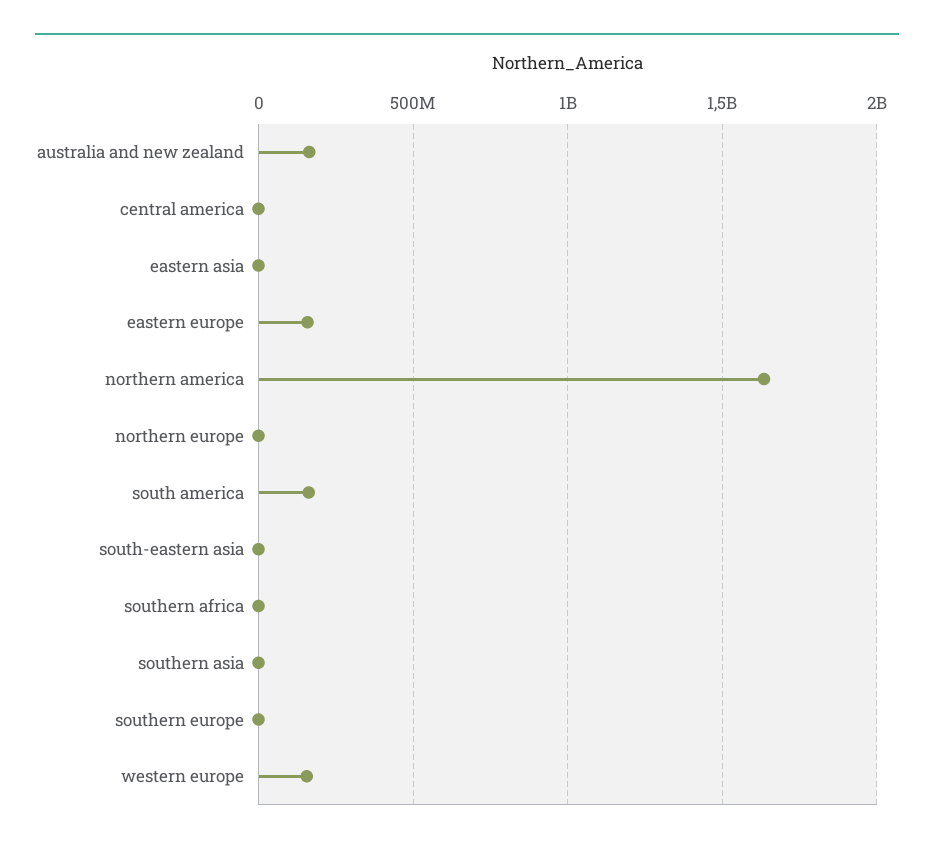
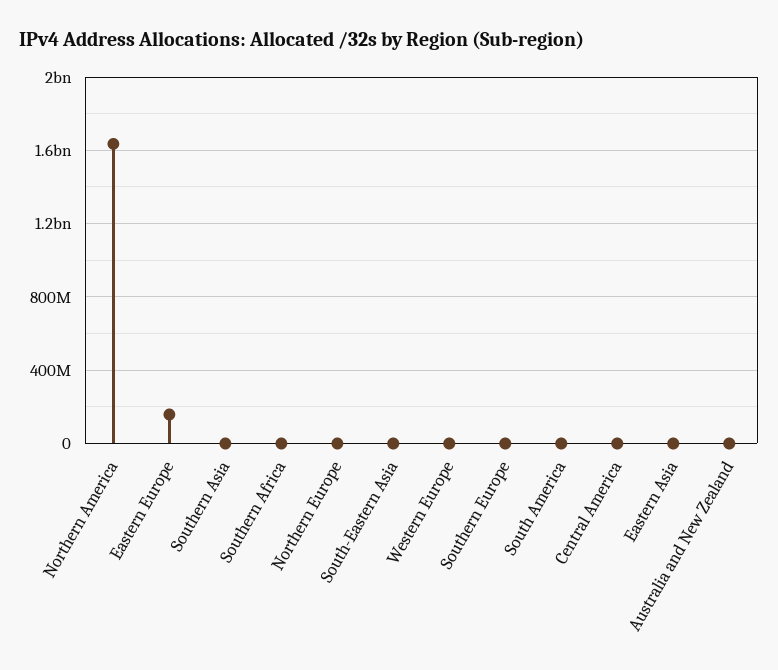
australia and new zealand: 150000000 -> 0
south america: 150000000 -> 0
western europe: 150000000 -> 0

